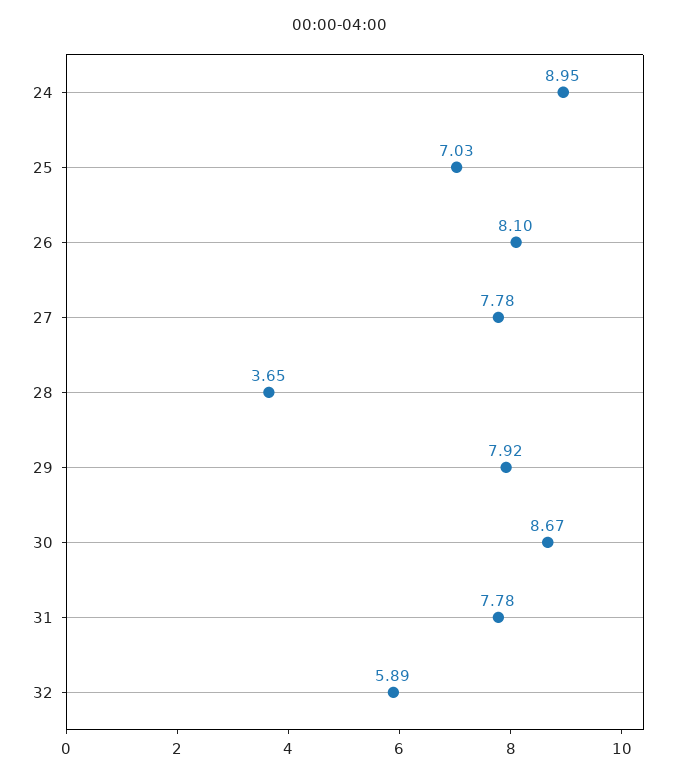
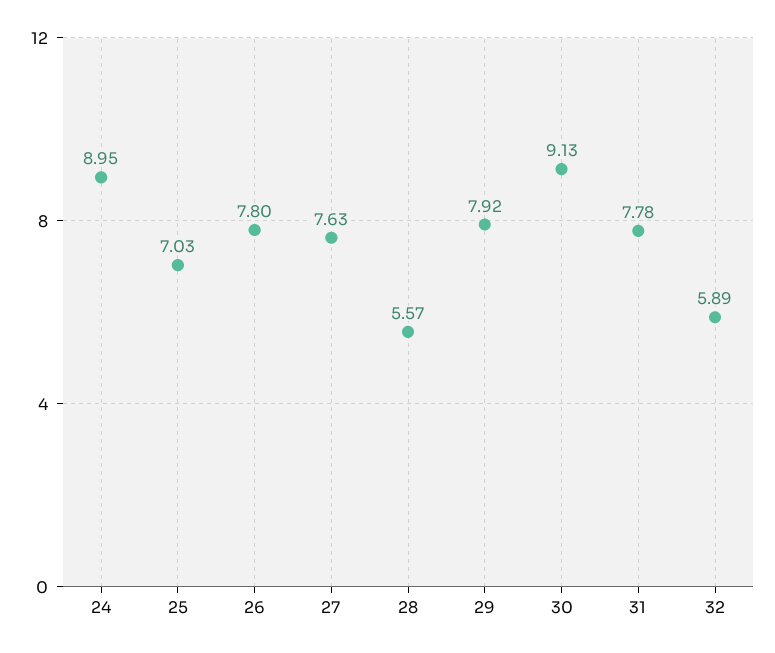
26: 8.1 -> 7.8
27: 7.78 -> 7.63
28: 3.65 -> 5.57
30: 8.67 -> 9.13

